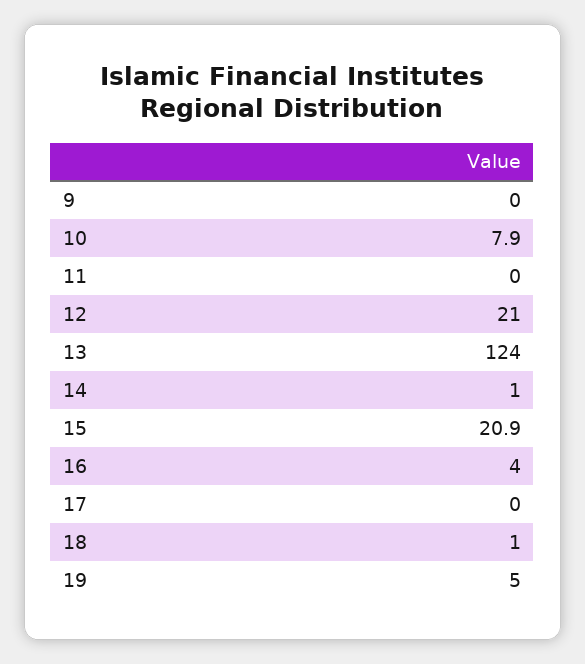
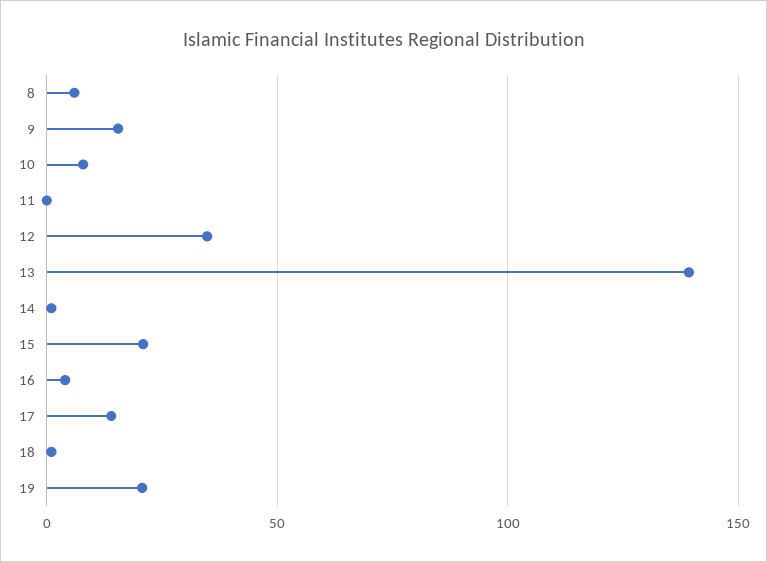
9: 0 -> 15
12: 21 -> 35
13: 124 -> 140
17: 0 -> 15
19: 5 -> 20
8: none -> 5

